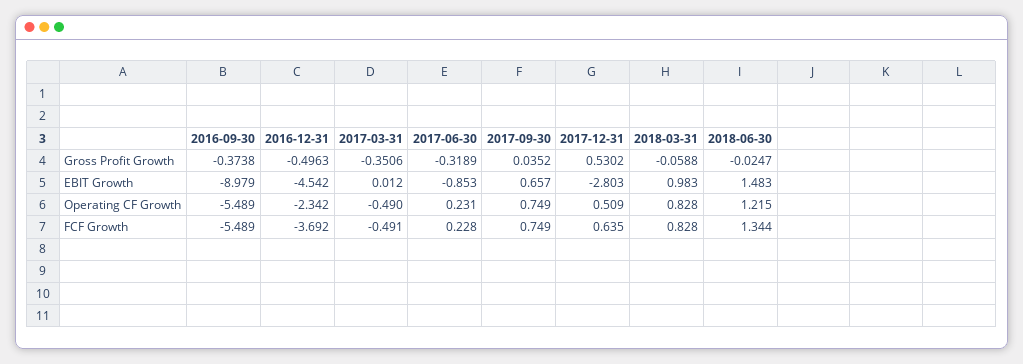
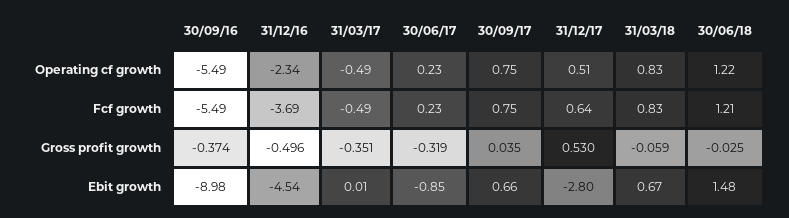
2018-03-31, EBIT Growth: 0.983 -> 0.67
2018-06-30, FCF Growth: 1.344 -> 1.21

